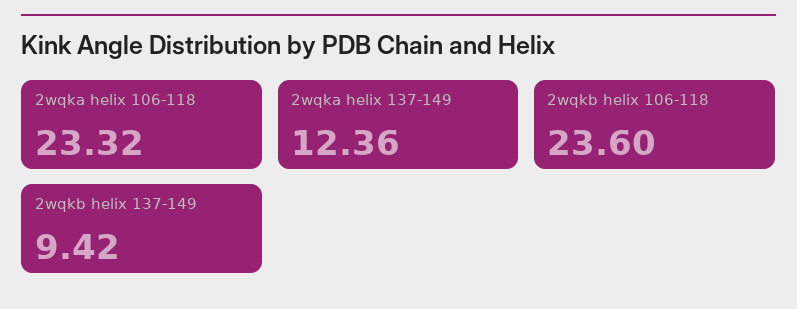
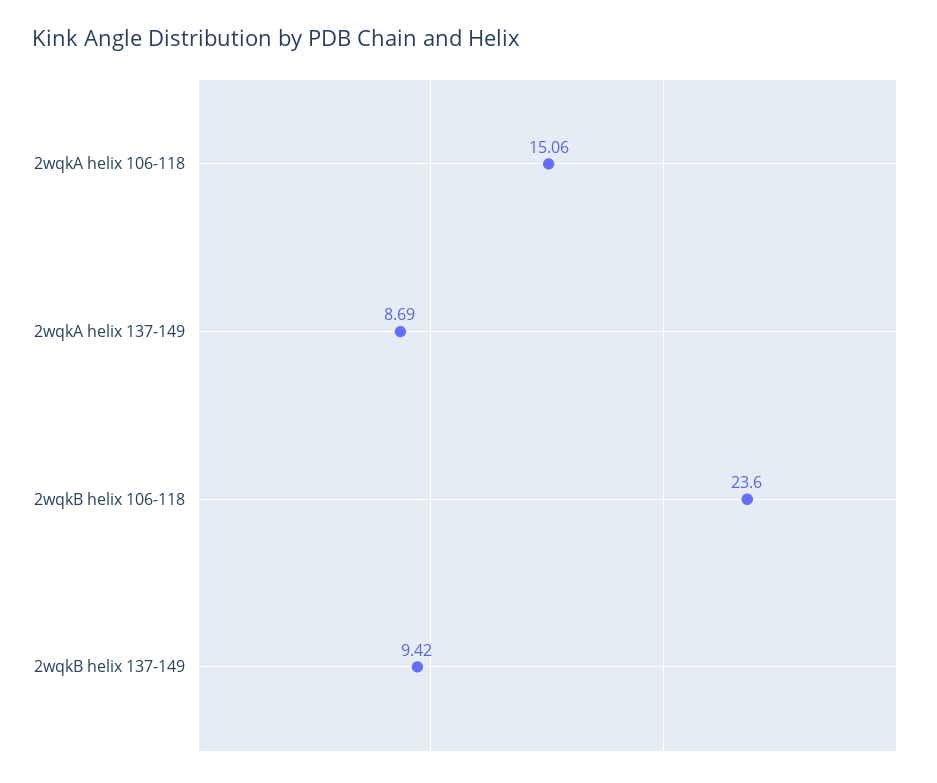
2wqka helix 106-118: 23.32 -> 15.06
2wqka helix 137-149: 12.36 -> 8.69

